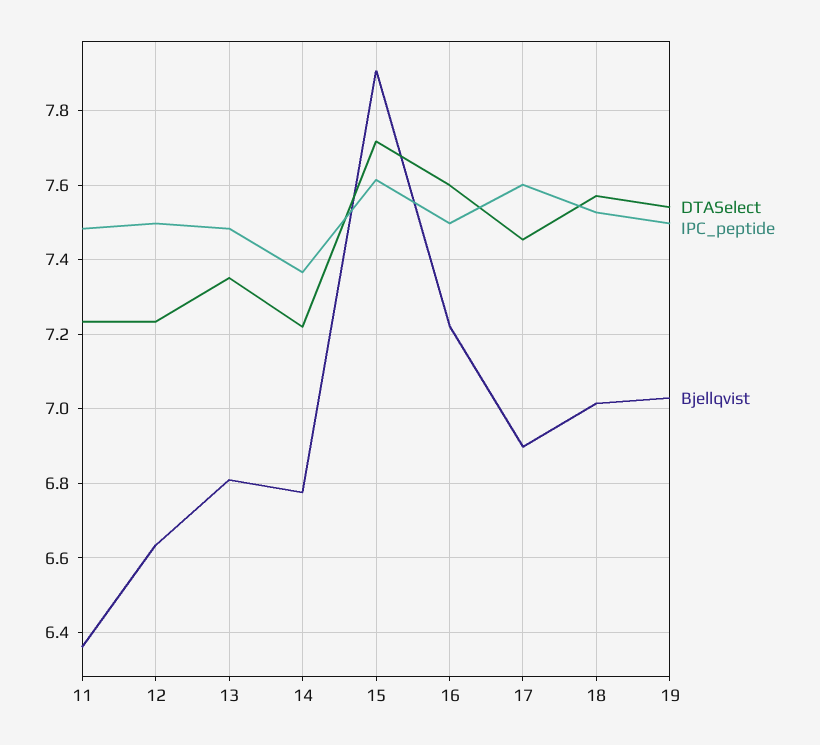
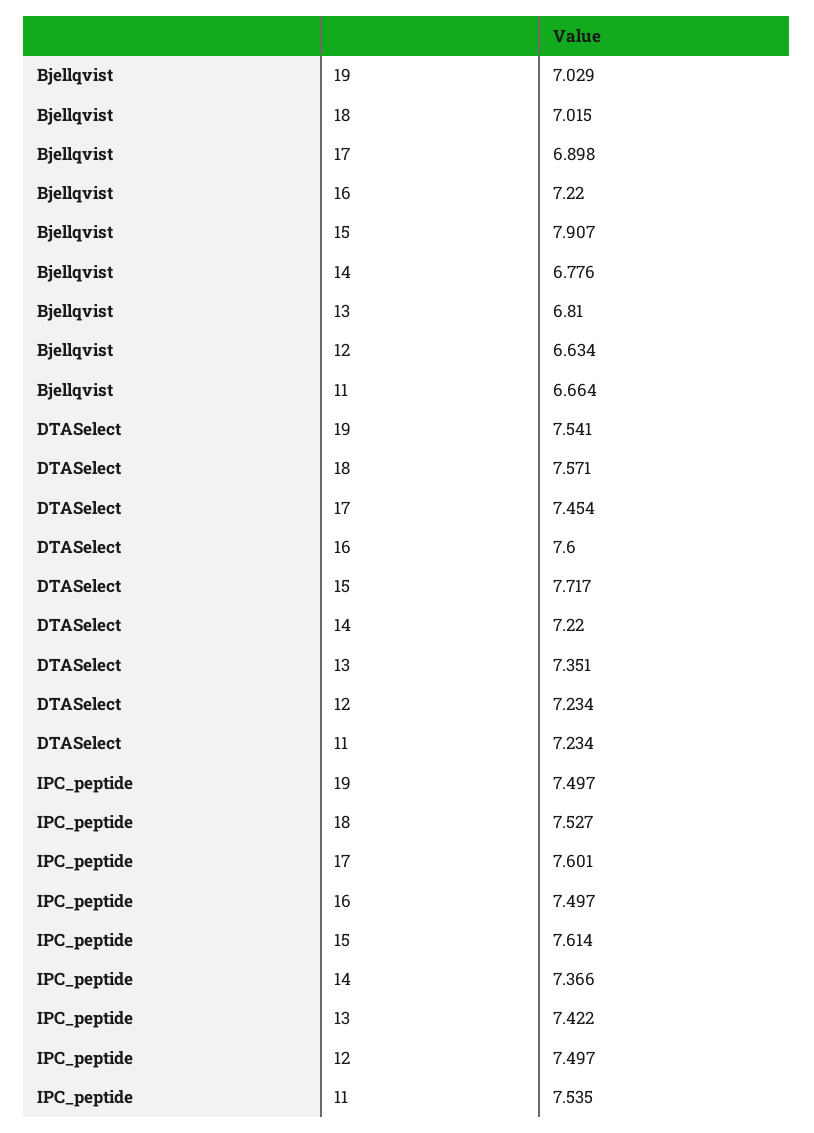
IPC_peptide, 11: 7.48 -> 7.535
Bjellqvist, 11: 6.36 -> 6.664
IPC_peptide, 13: 7.48 -> 7.422

